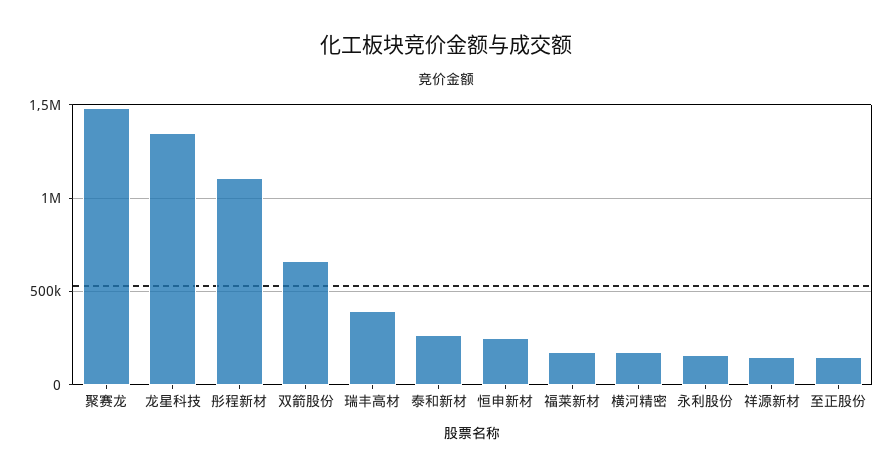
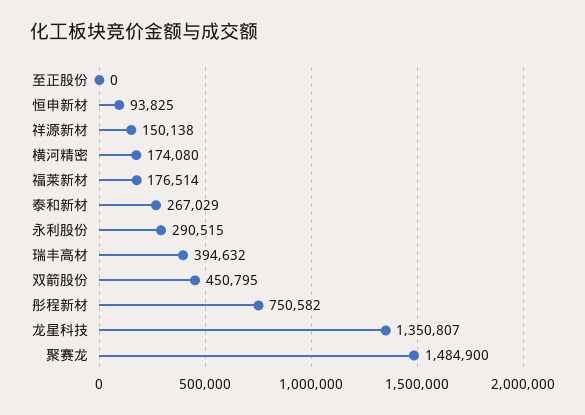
彤程新材: 1100000 -> 750582
双箭股份: 650000 -> 450795
恒申新材: 250000 -> 93825
永利股份: 150000 -> 290515
至正股份: 150000 -> 0

